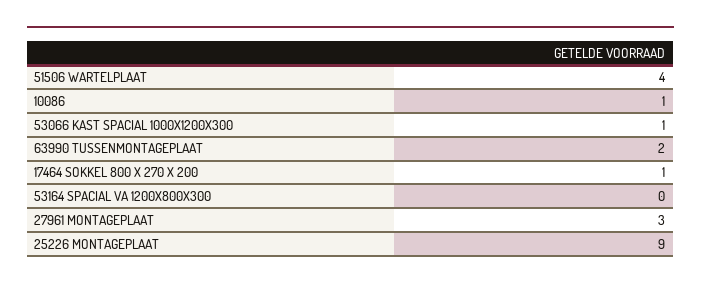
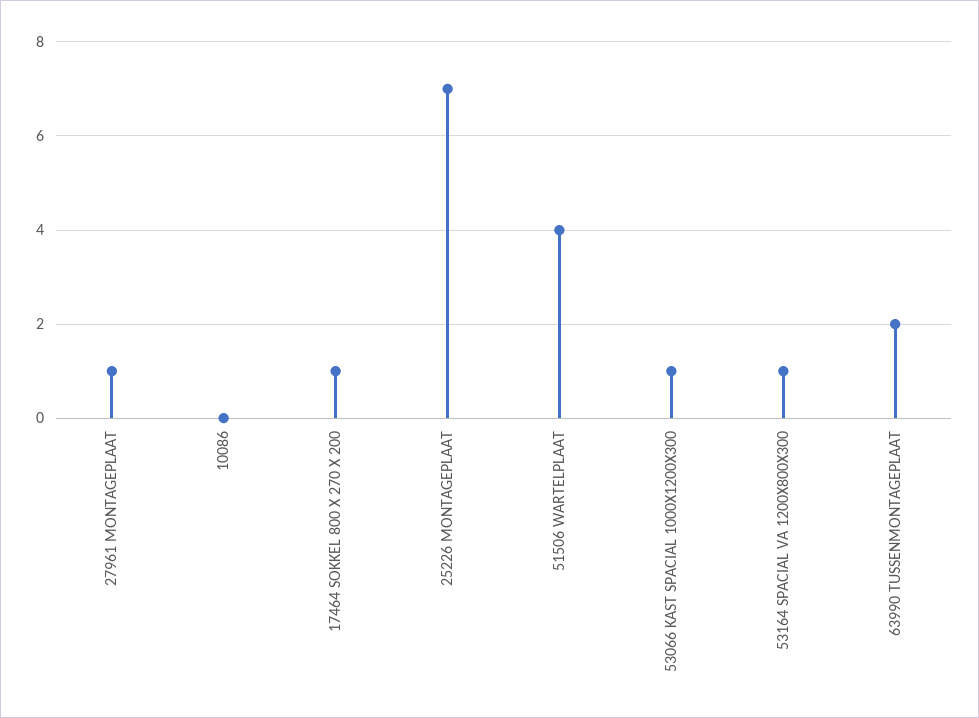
10086: 1 -> 0
53164 SPACIAL VA 1200X800X300: 0 -> 1
27961 MONTAGEPLAAT: 3 -> 1
25226 MONTAGEPLAAT: 9 -> 7

